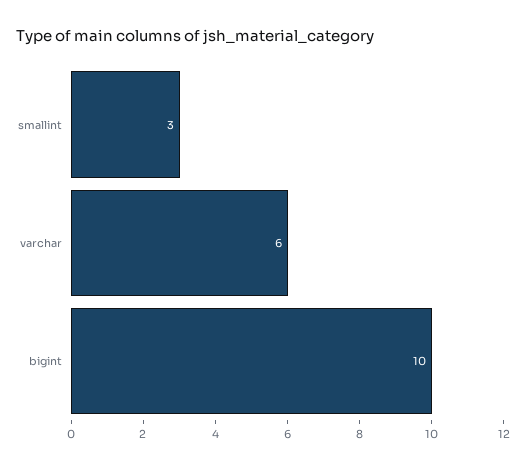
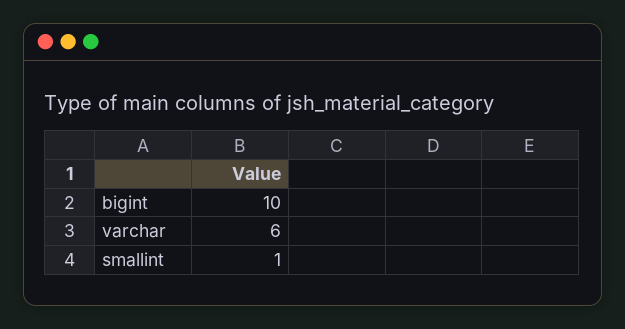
smallint: 3 -> 1

